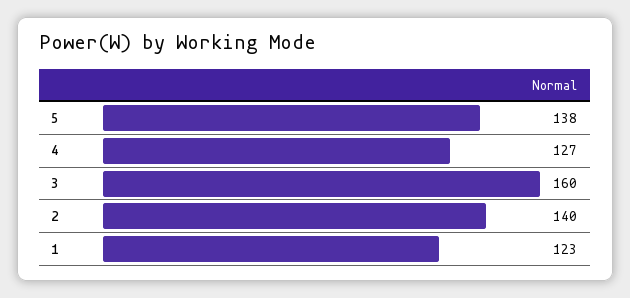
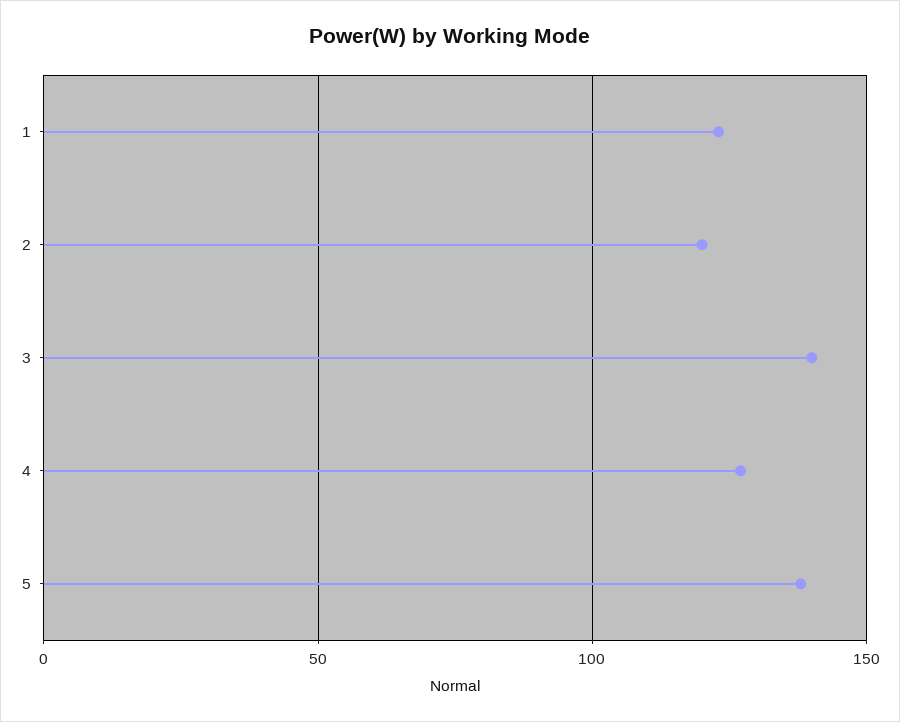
3: 160 -> 140
2: 140 -> 120

